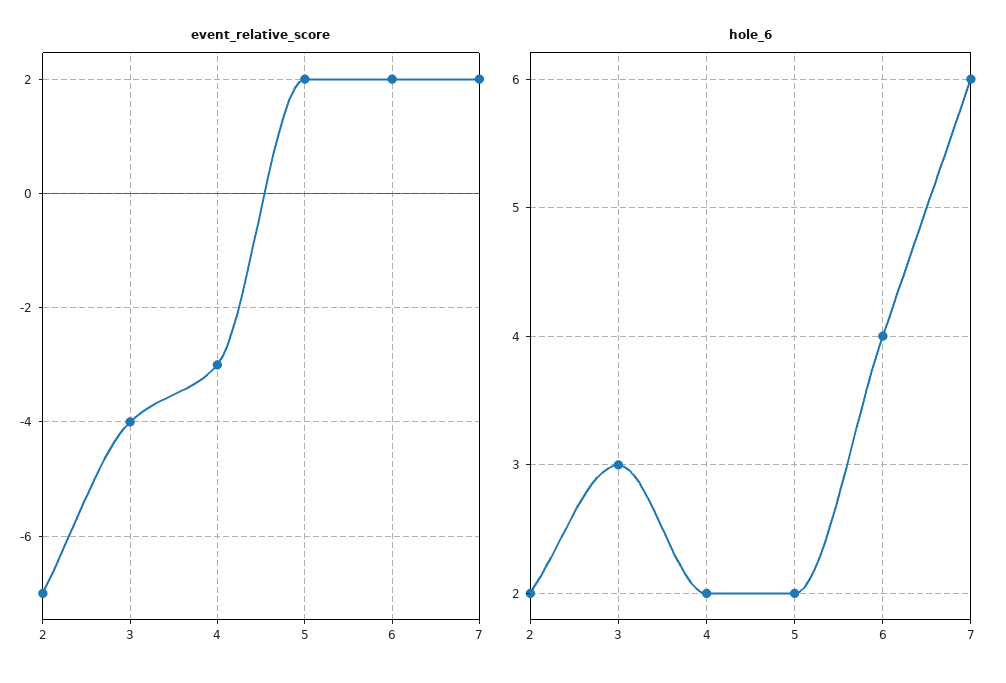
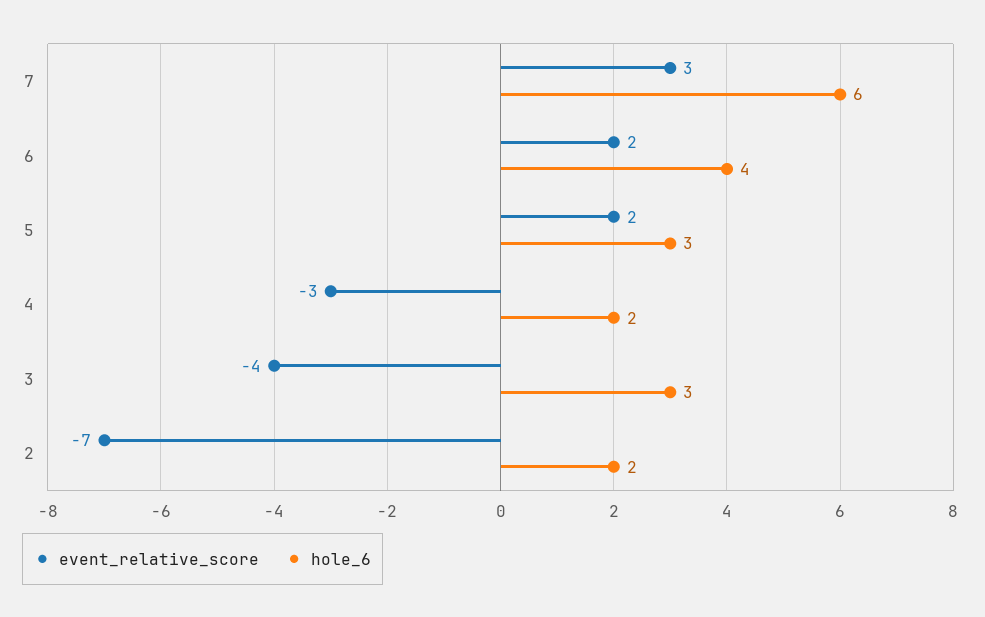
event_relative_score, 7: 2 -> 3
hole_6, 5: 2 -> 3

